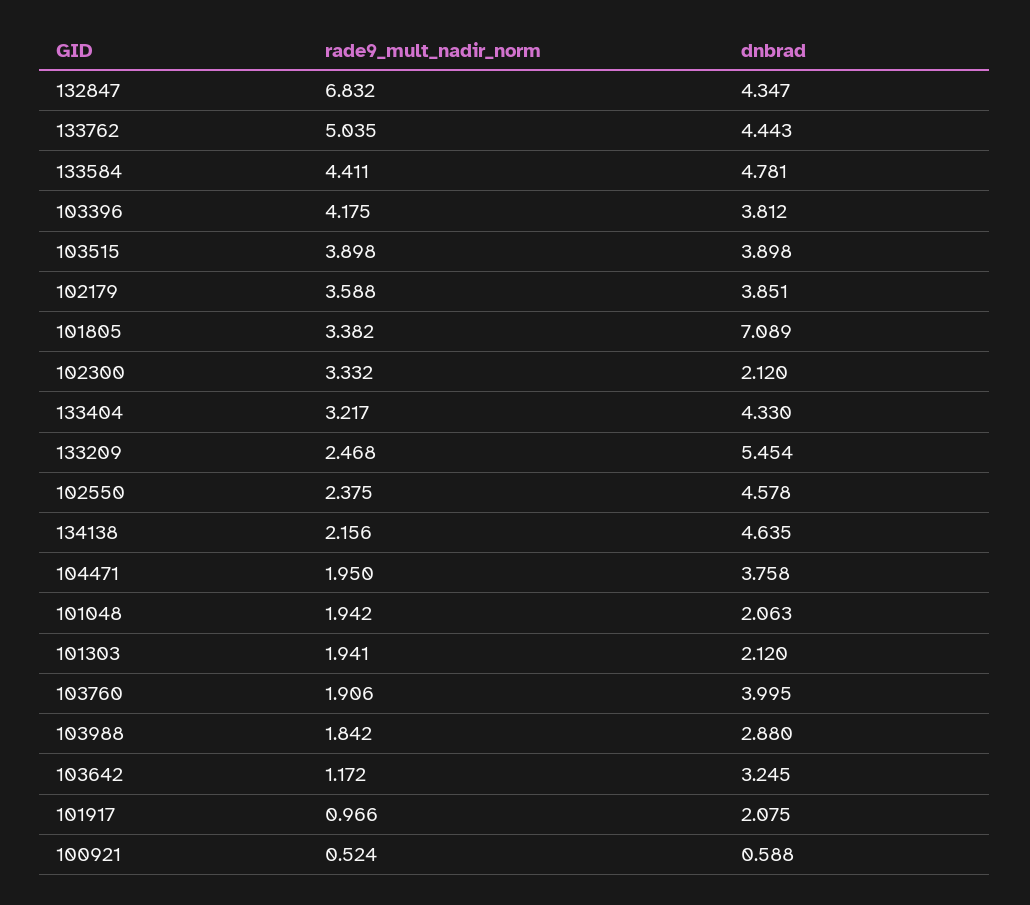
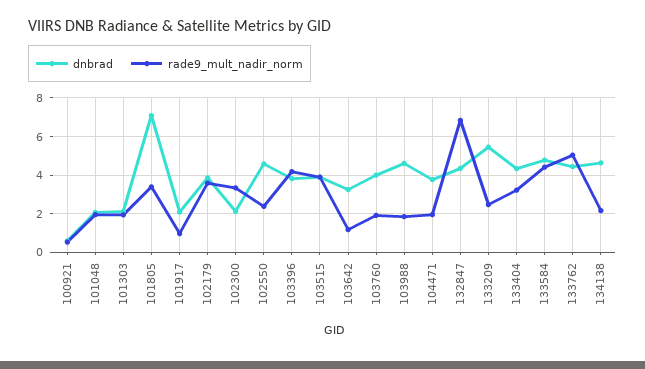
dnbrad, 103988: 2.88 -> 4.5

